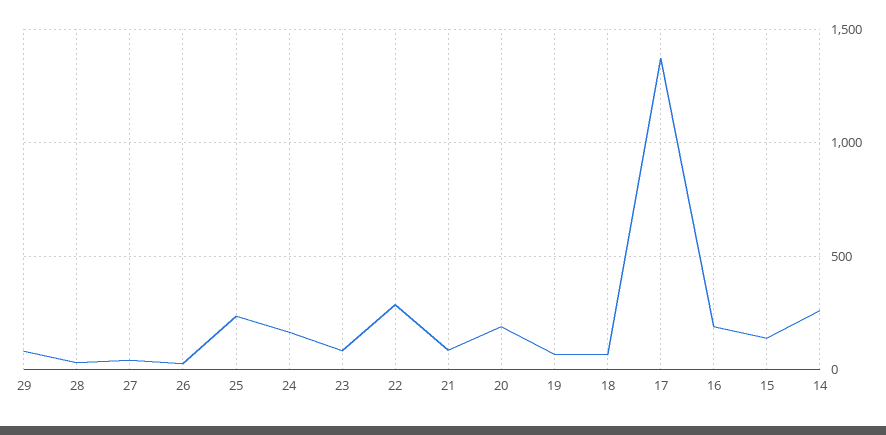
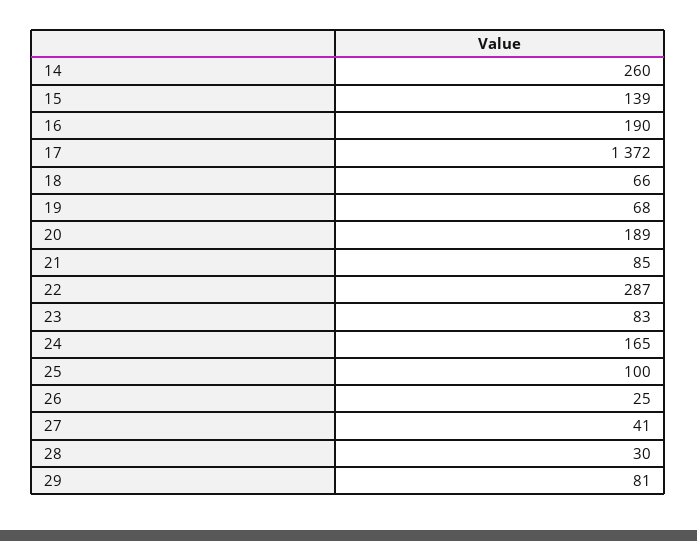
25: 250 -> 100

